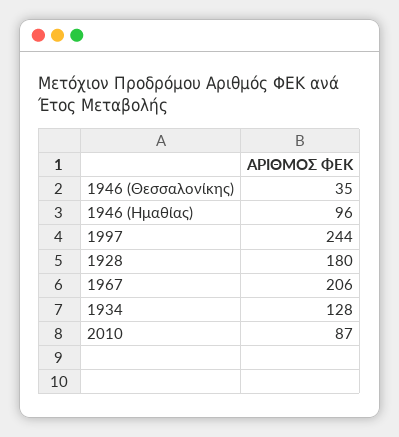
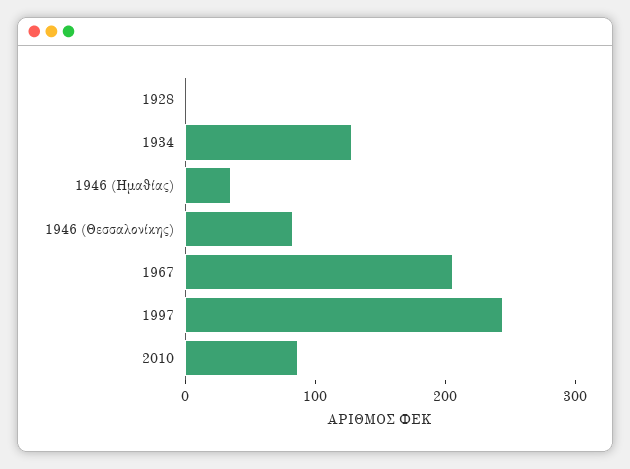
1946 (Θεσσαλονίκης): 35 -> 80
1946 (Ημαθίας): 96 -> 40
1928: 180 -> 0

